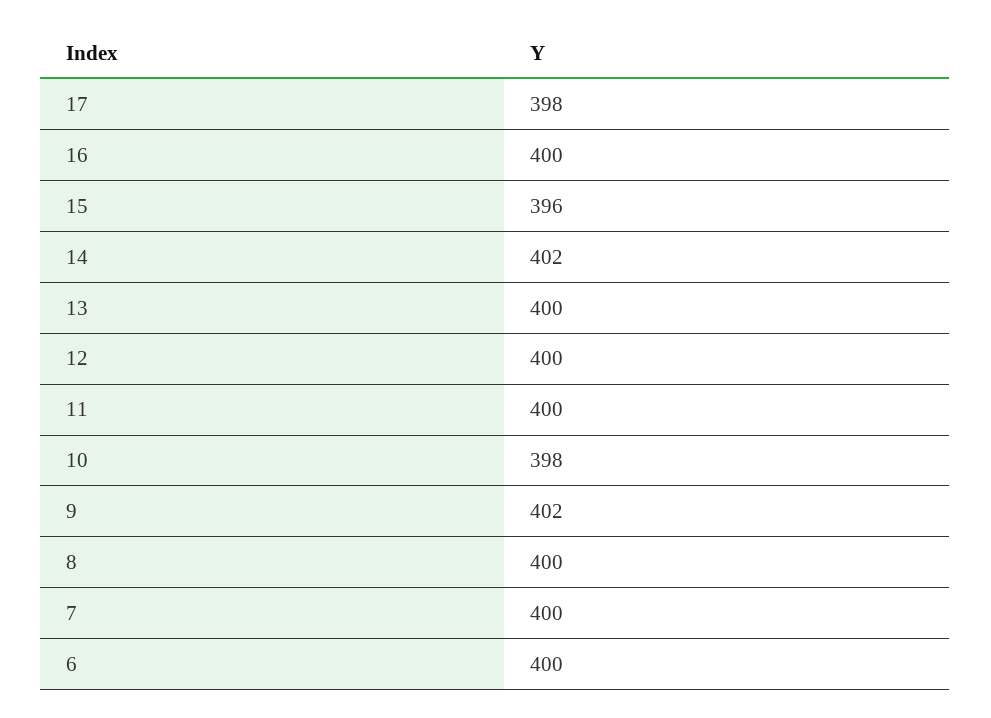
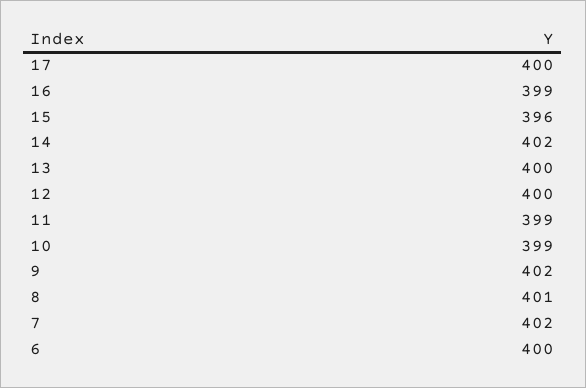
17: 398 -> 400
16: 400 -> 399
11: 400 -> 399
10: 398 -> 399
8: 400 -> 401
7: 400 -> 402

